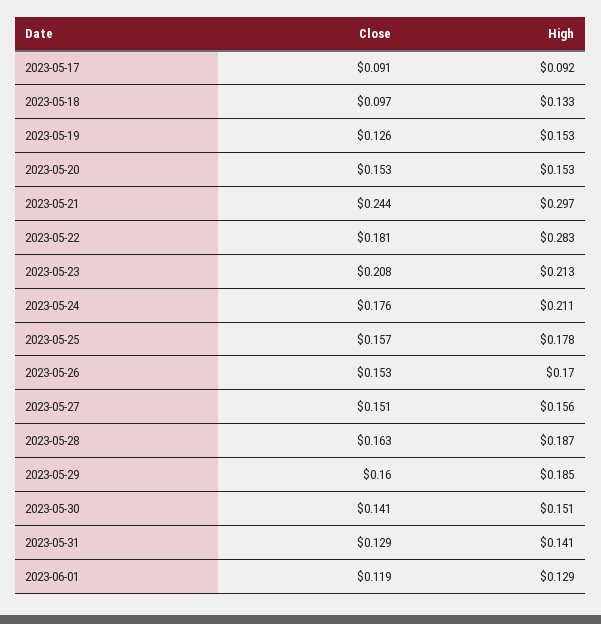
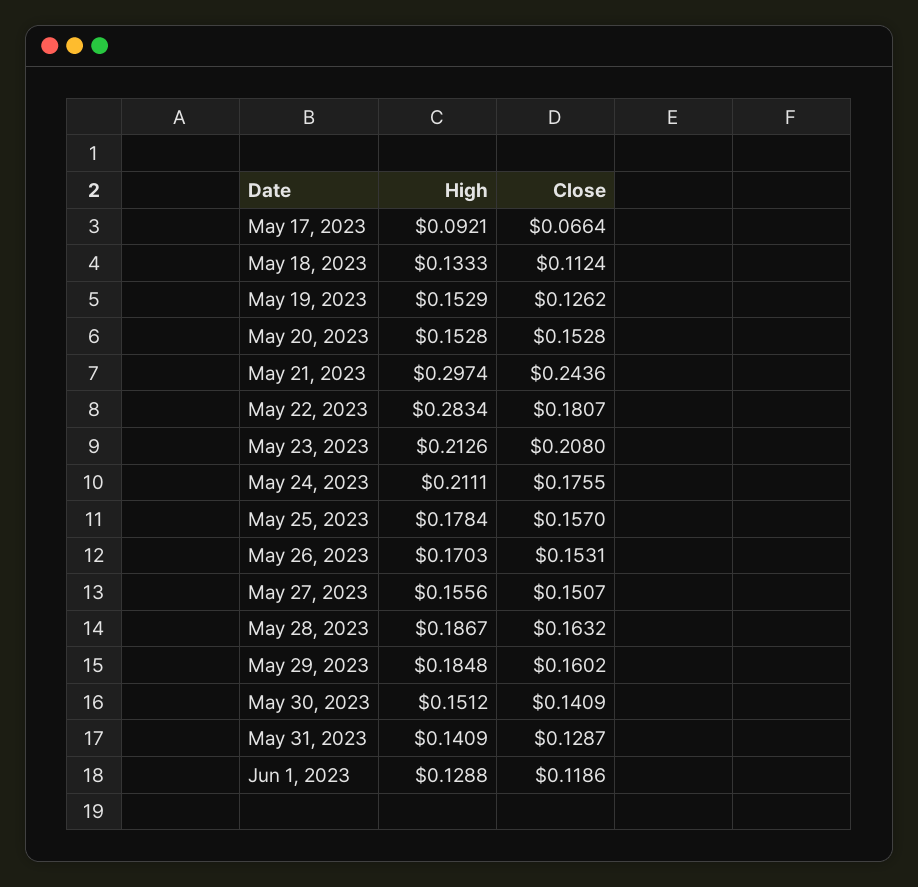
Close, 2023-05-17: 0.091 -> 0.0664
Close, 2023-05-18: 0.097 -> 0.1124

